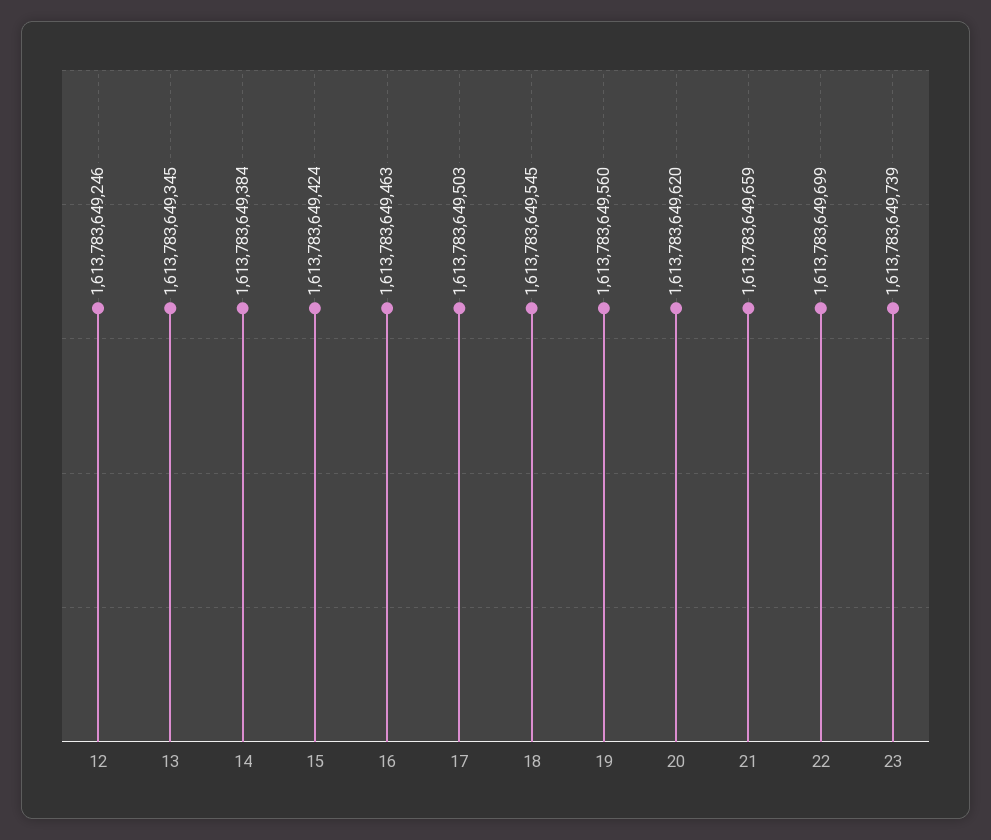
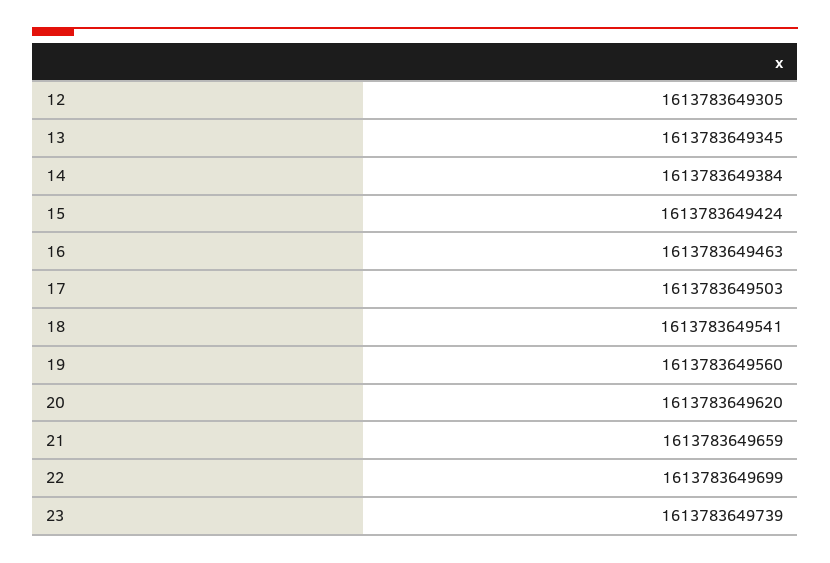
12: 1613783649246 -> 1613783649305
18: 1613783649545 -> 1613783649541

